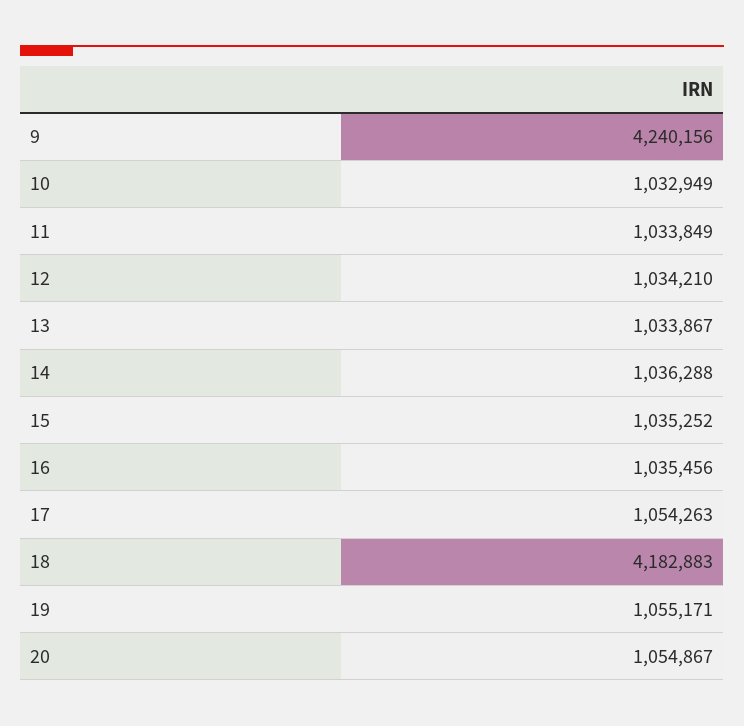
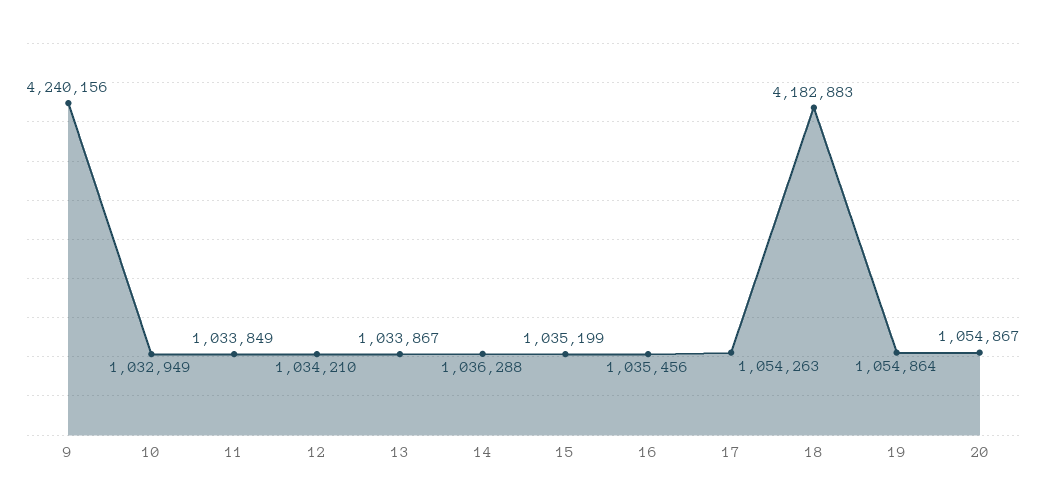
15: 1035252 -> 1035199
19: 1055171 -> 1054864

